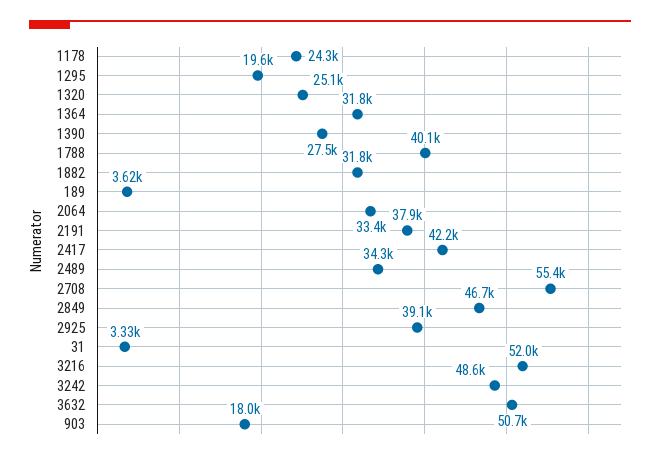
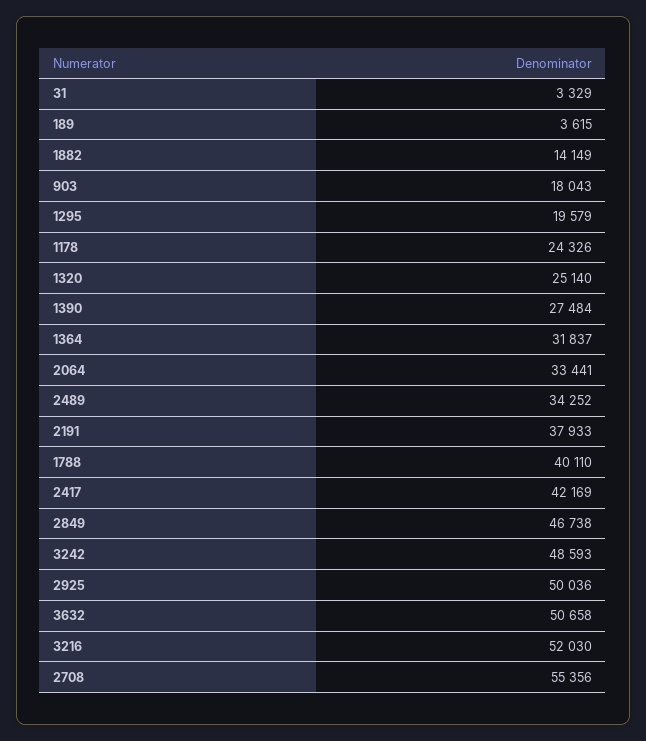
1882: 31800 -> 14149
2925: 39100 -> 50036

